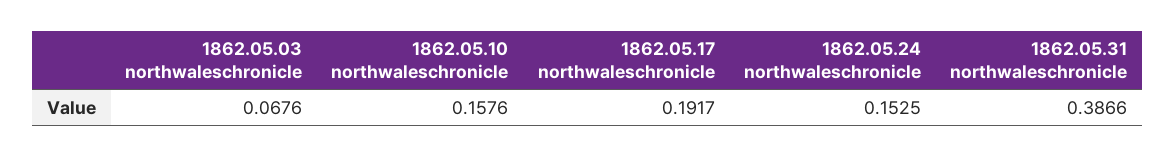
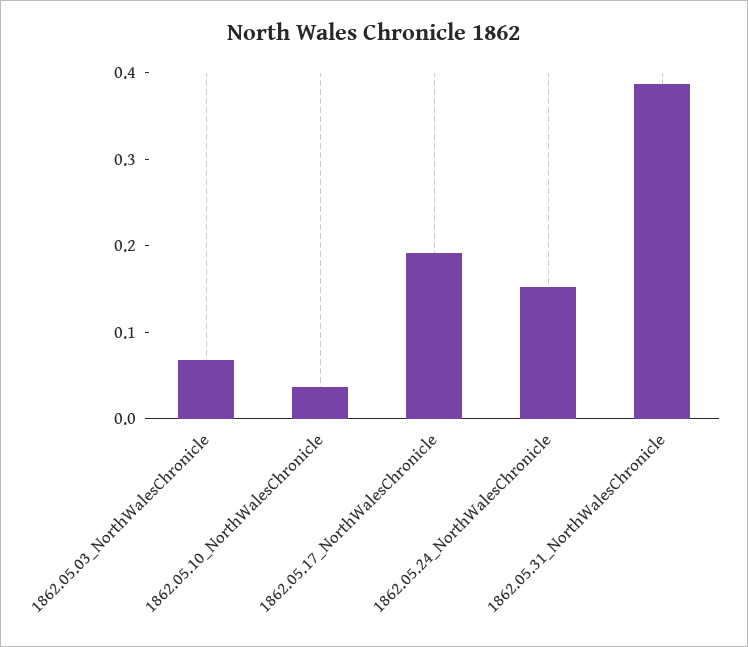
1862.05.10 northwaleschronicle: 0.1576 -> 0.04

